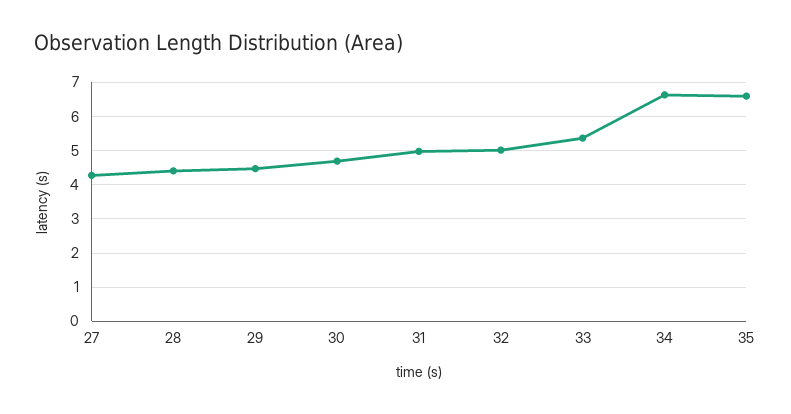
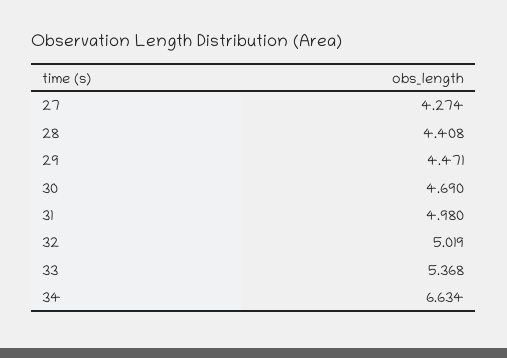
35: 6.6 -> none

